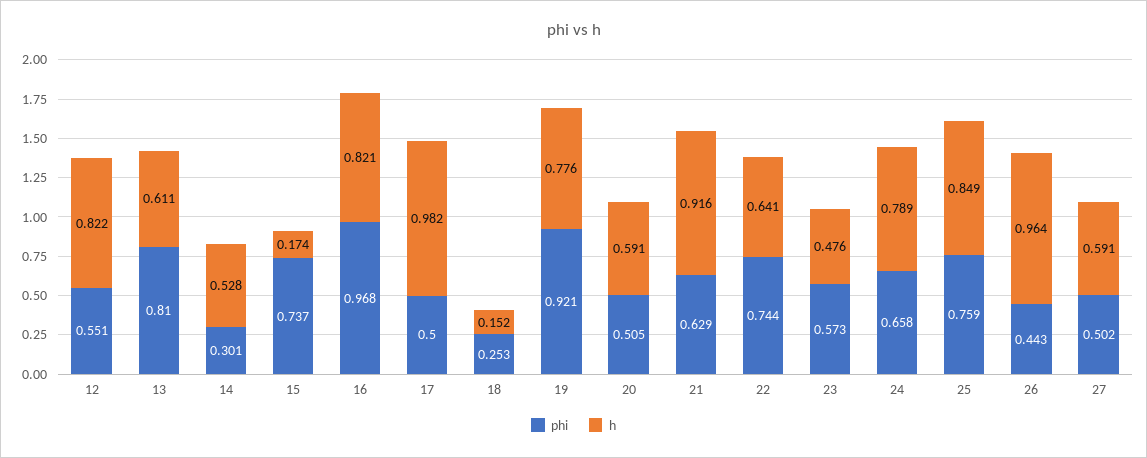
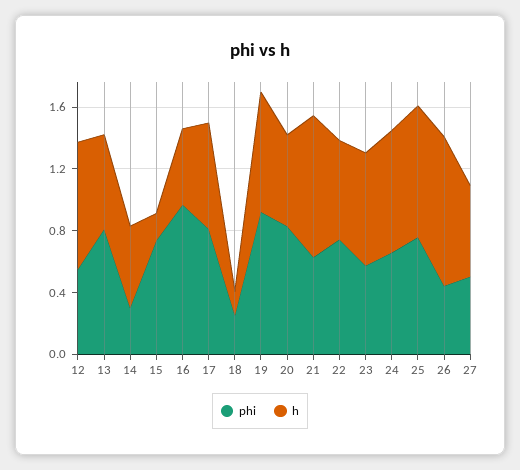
h, 16: 0.821 -> 0.5
phi, 17: 0.5 -> 0.8
h, 17: 0.982 -> 0.7
phi, 20: 0.505 -> 0.8
h, 23: 0.476 -> 0.7

